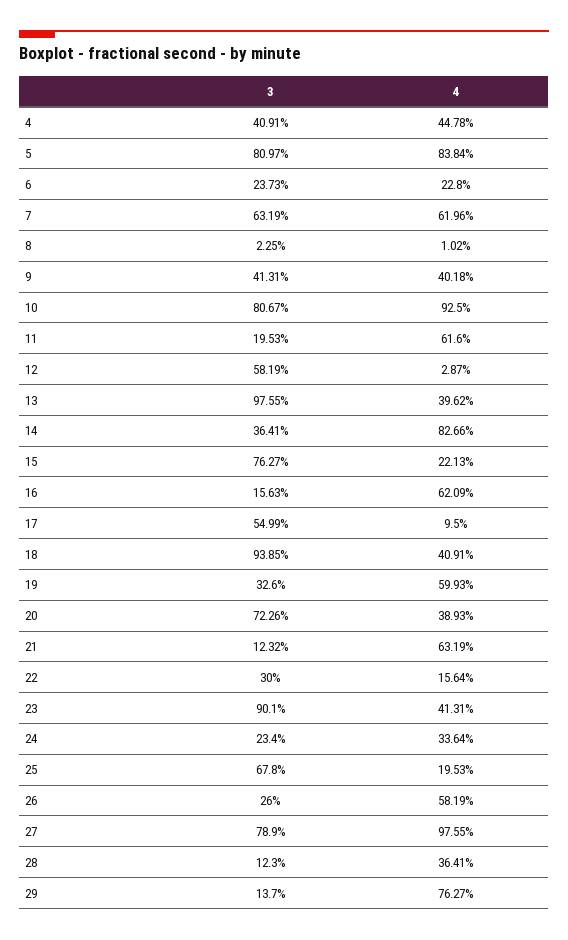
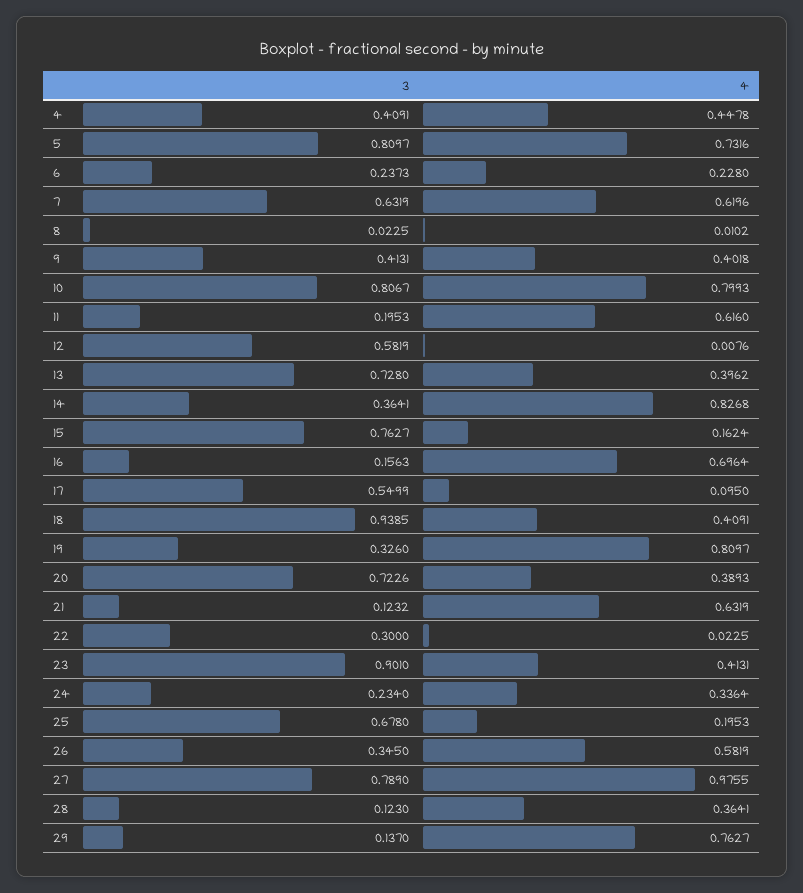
4, 5: 0.8384 -> 0.7316
4, 10: 0.925 -> 0.7993
4, 12: 0.0287 -> 0.0076
3, 13: 0.9755 -> 0.728
4, 14: 0.8266 -> 0.8268
4, 15: 0.2213 -> 0.1624
4, 16: 0.6209 -> 0.6964
4, 19: 0.5993 -> 0.8097
4, 22: 0.1564 -> 0.0225
3, 26: 0.26 -> 0.345

